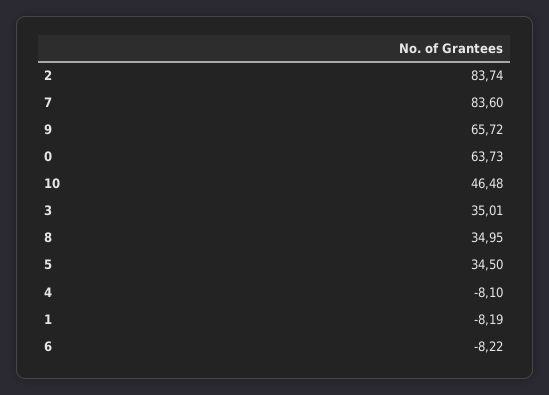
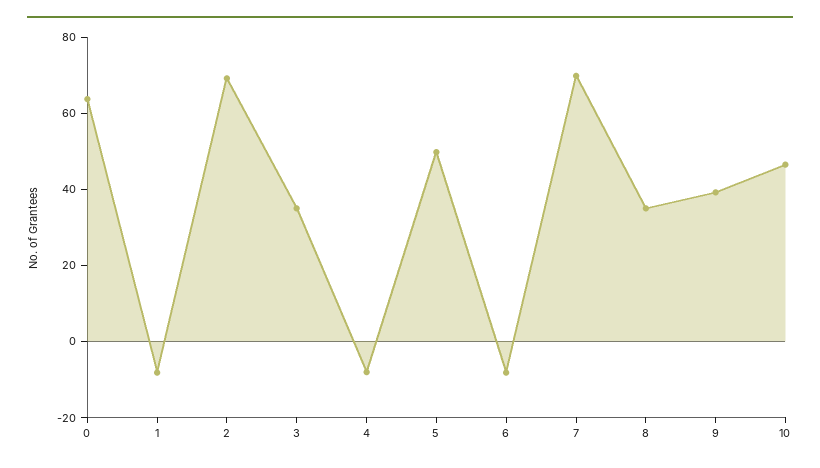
2: 83.74 -> 70
7: 83.6 -> 70
9: 65.72 -> 40
5: 34.5 -> 50

